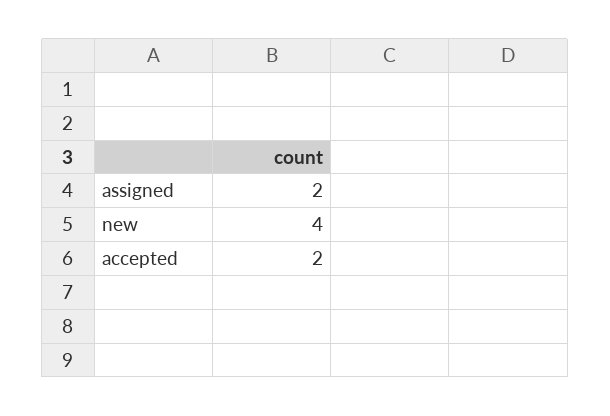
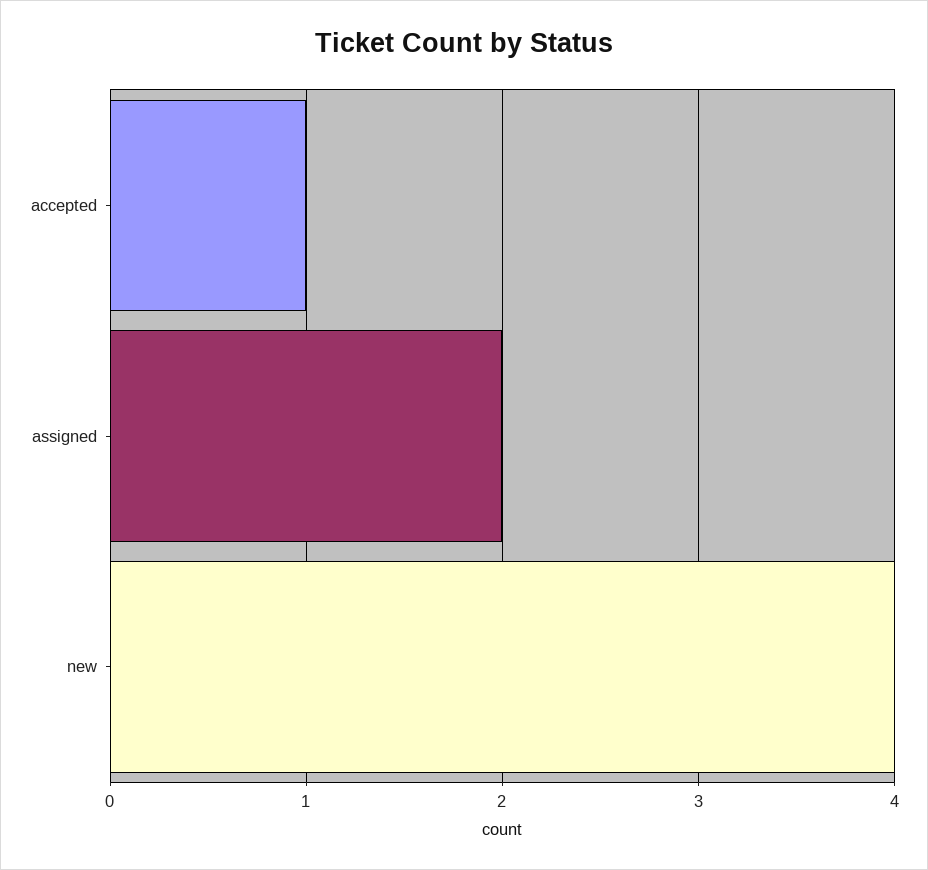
accepted: 2 -> 1

